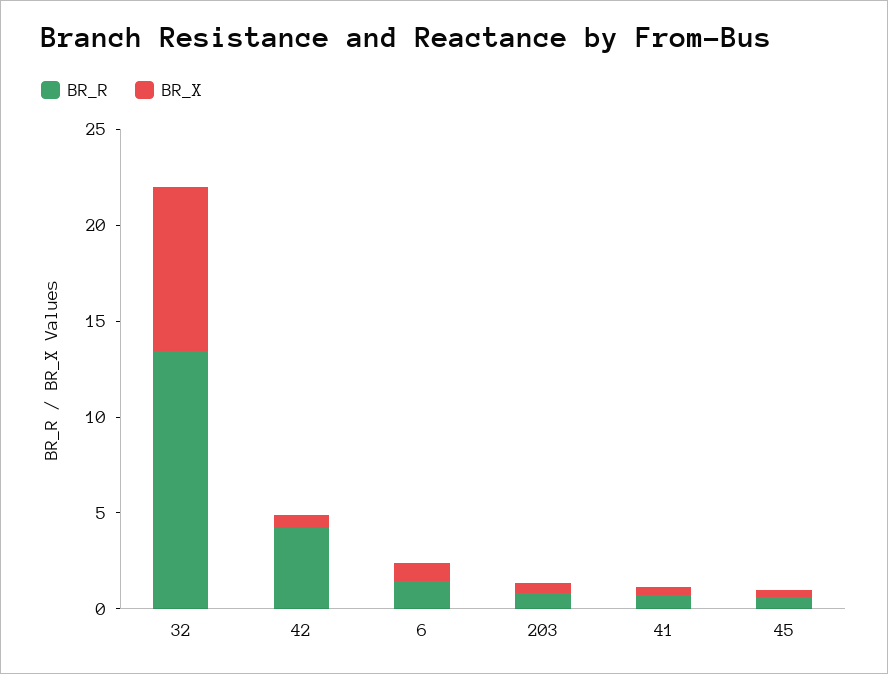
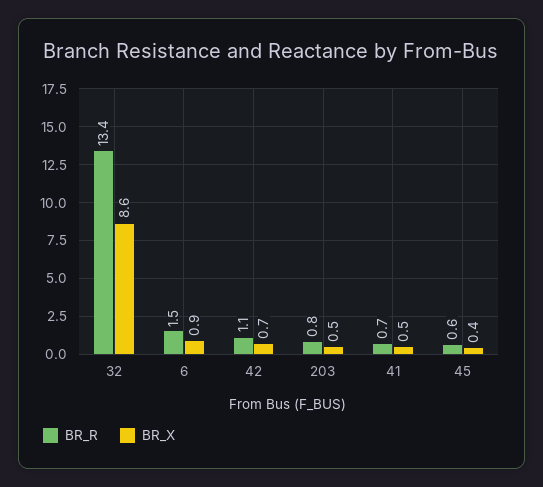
BR_R, 42: 4 -> 1.1

